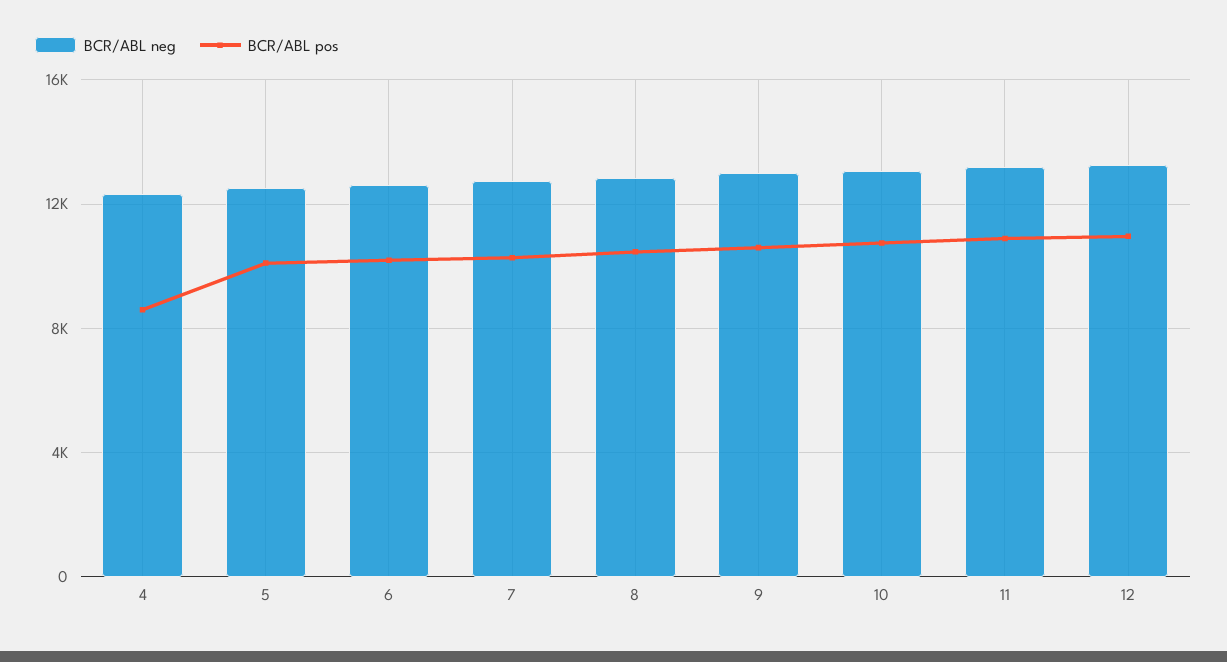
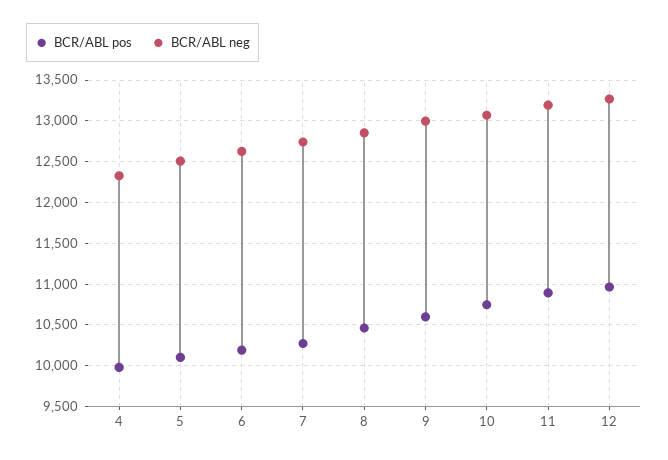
BCR/ABL pos, 4: 8500 -> 10000

